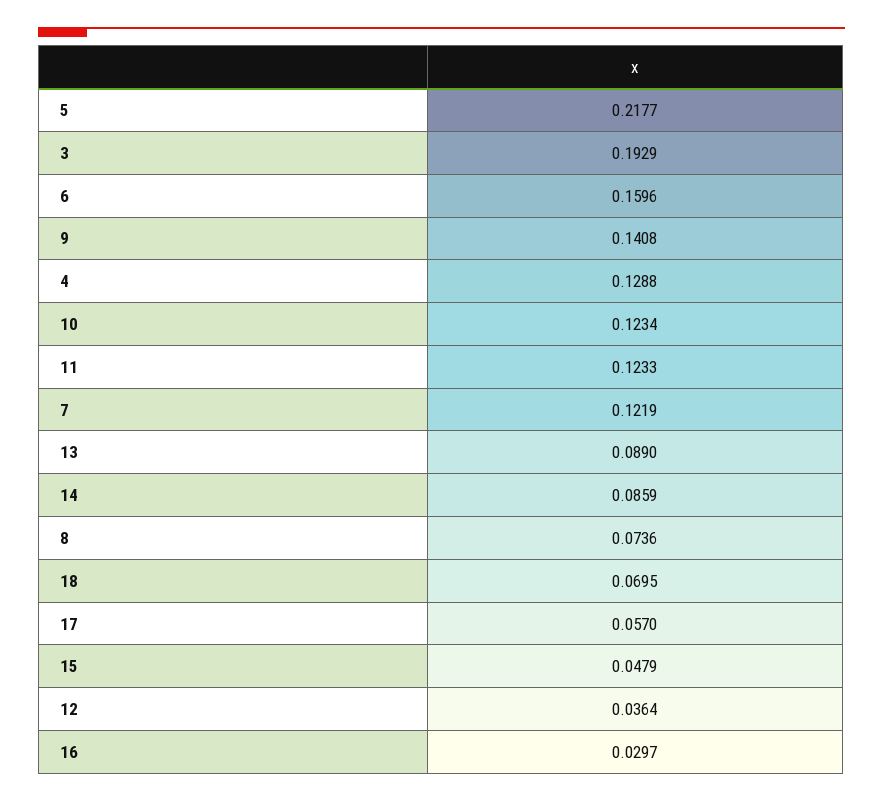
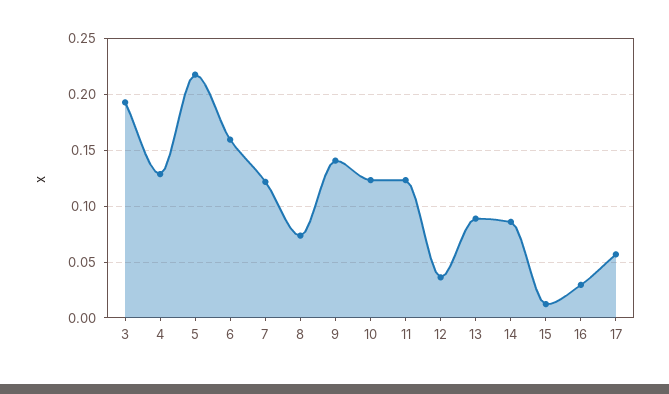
18: 0.0695 -> none
15: 0.0479 -> 0.01

